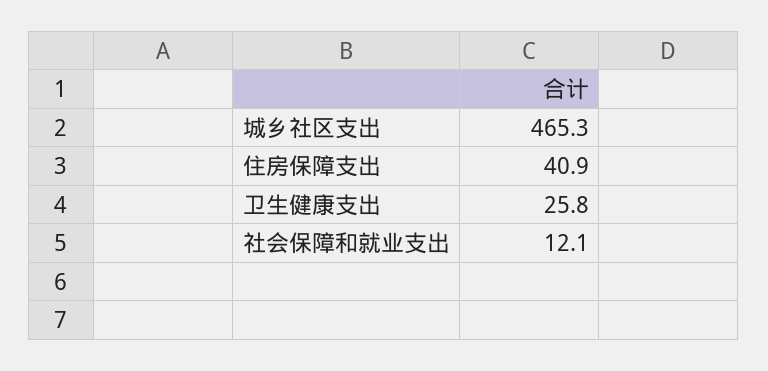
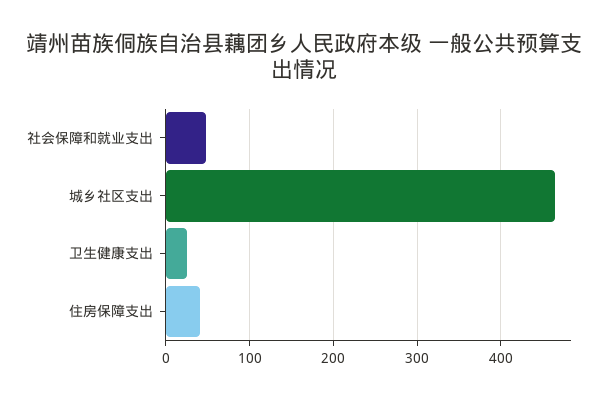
社会保障和就业支出: 12.1 -> 50

